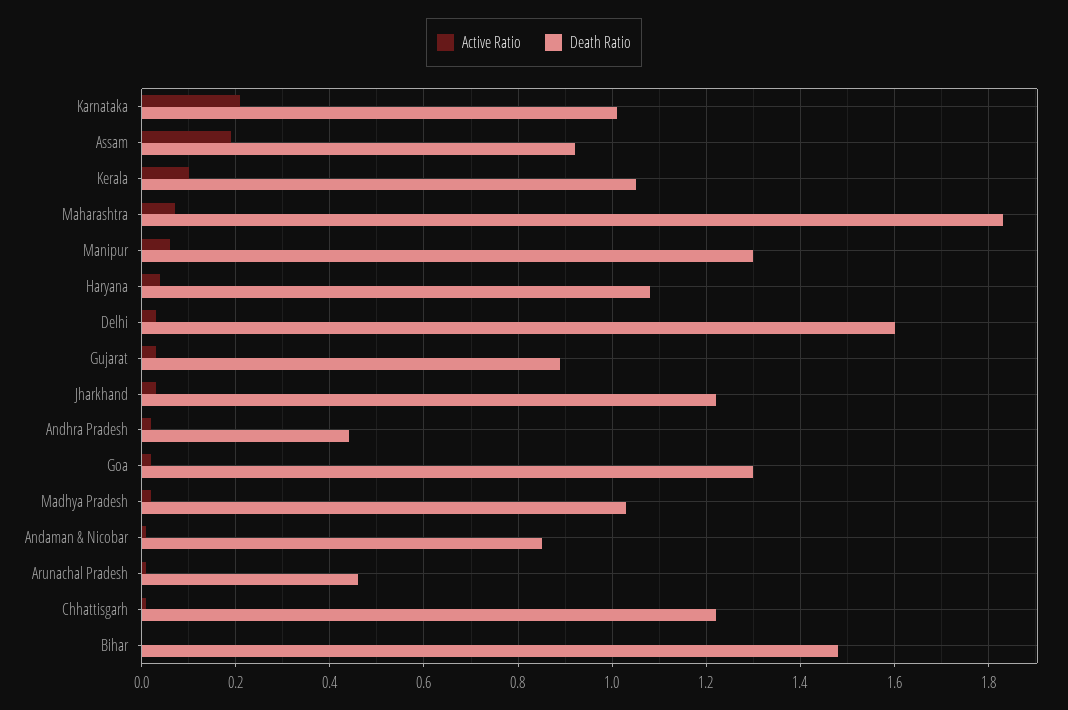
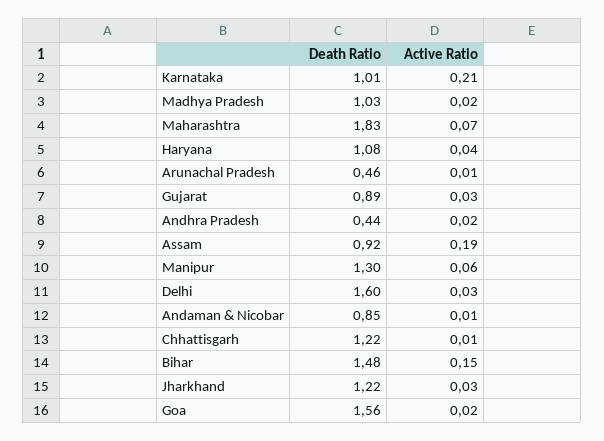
Active Ratio, Kerala: 0.1 -> none
Death Ratio, Kerala: 1.05 -> none
Death Ratio, Goa: 1.3 -> 1.56
Active Ratio, Bihar: 0 -> 0.15

